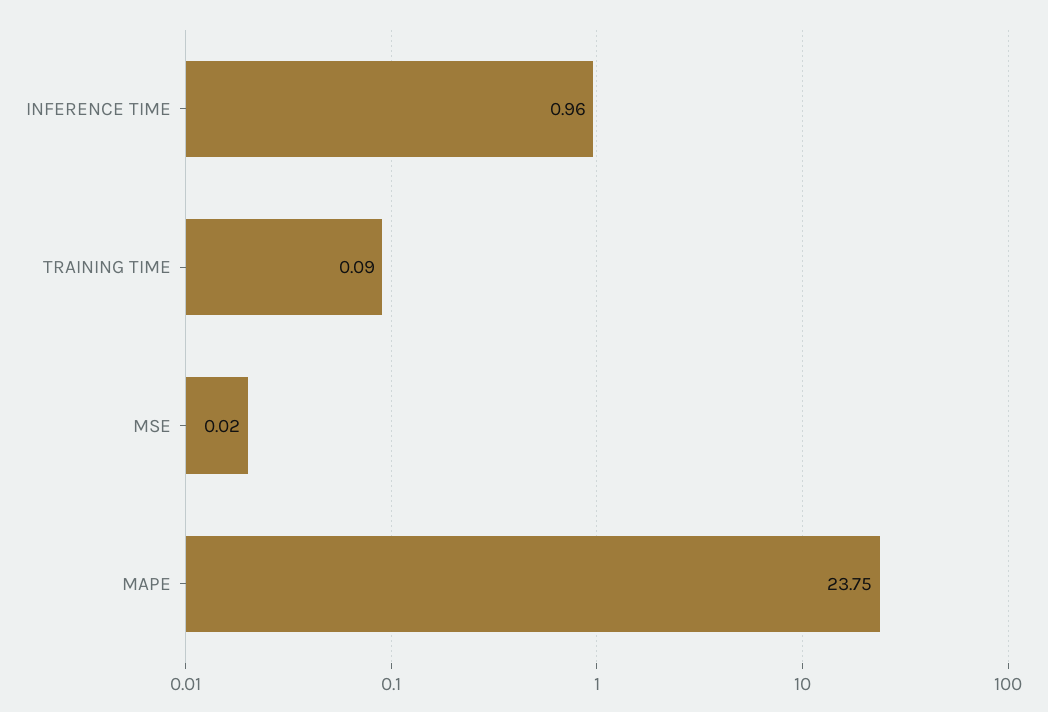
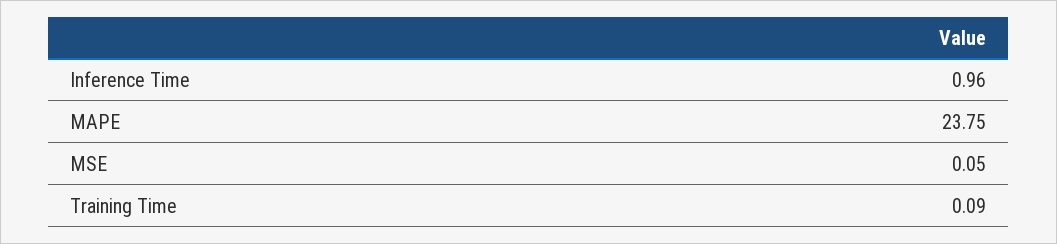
MSE: 0.02 -> 0.05

